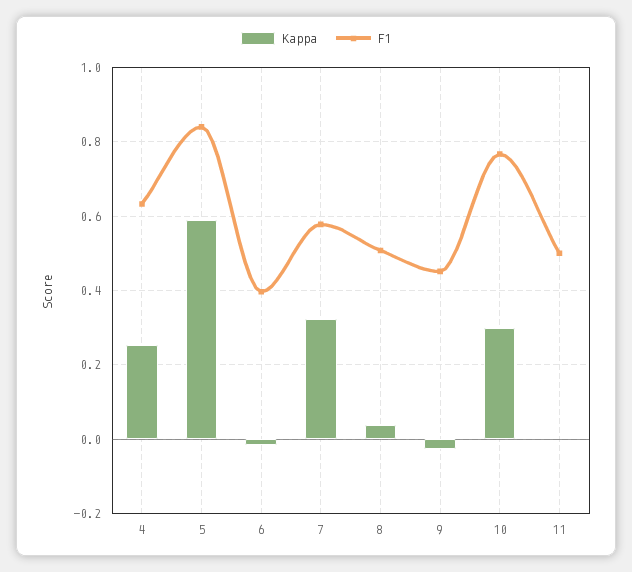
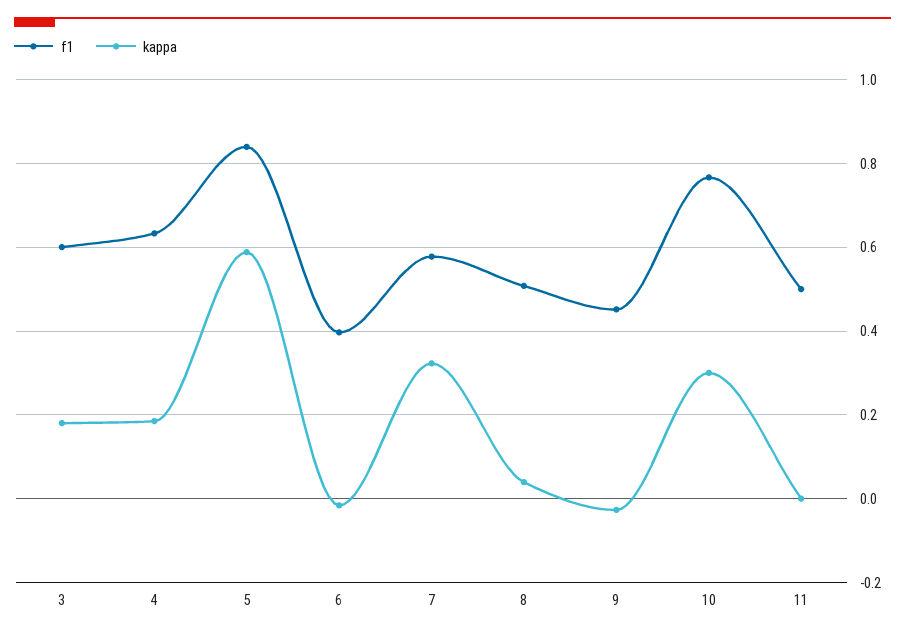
Kappa, 4: 0.26 -> 0.18
F1, 3: none -> 0.6
Kappa, 3: none -> 0.18

